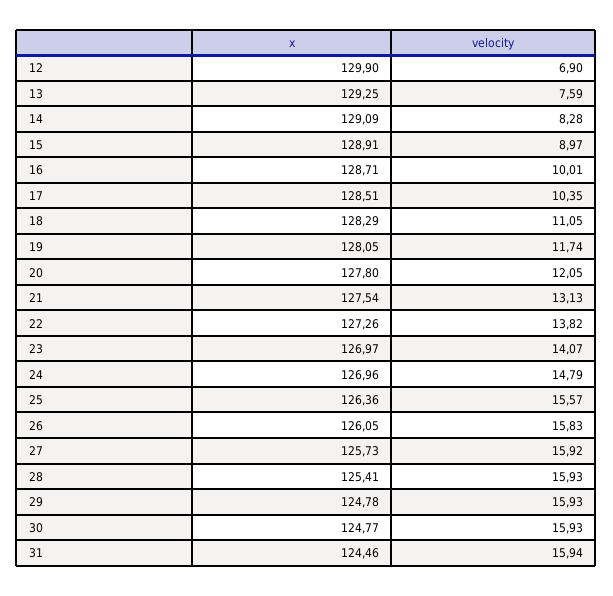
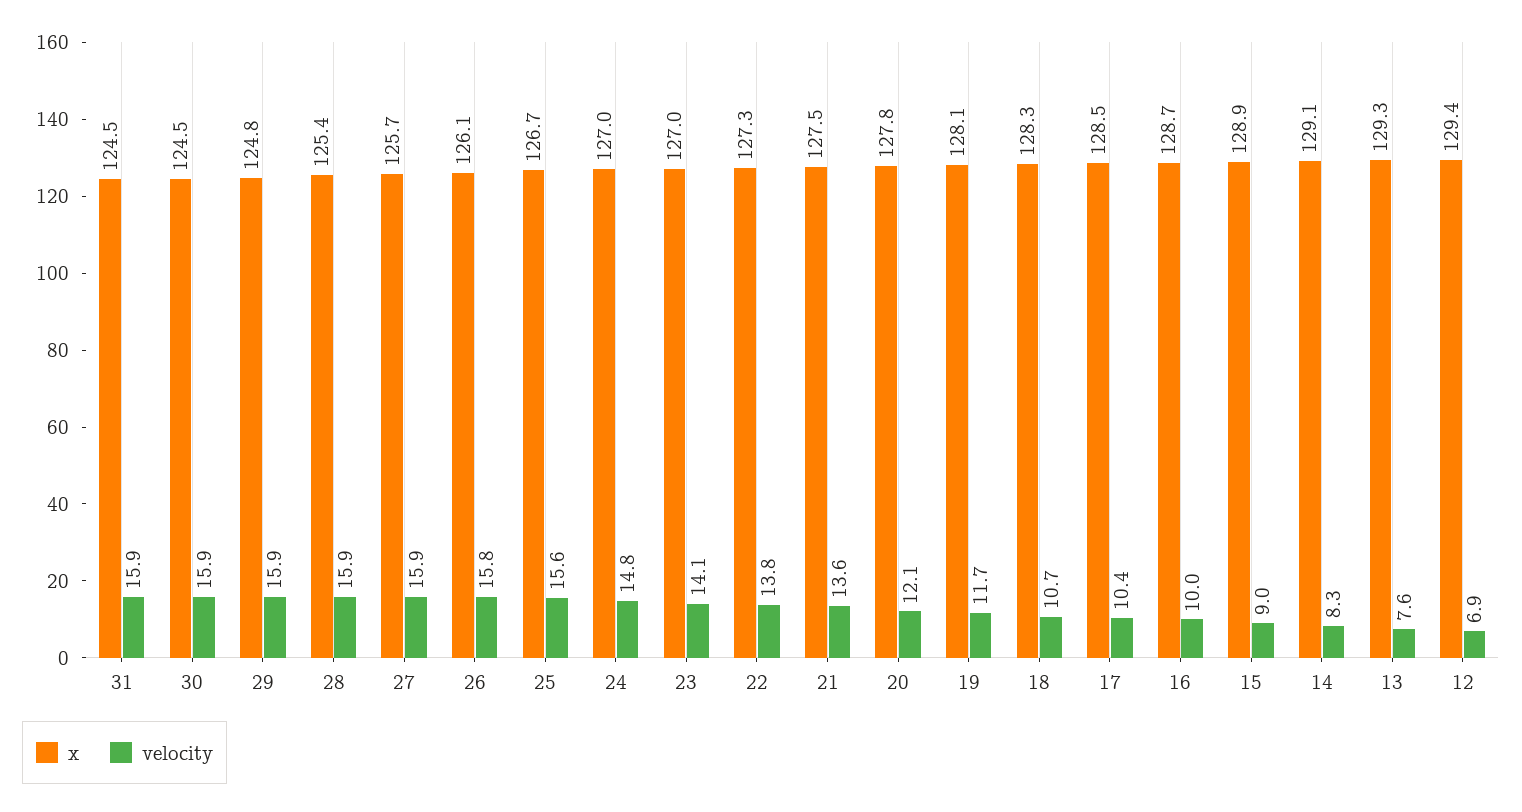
x, 12: 129.9 -> 129.4
velocity, 18: 11.05 -> 10.7
velocity, 21: 13.13 -> 13.6
x, 25: 126.36 -> 126.7
x, 30: 124.77 -> 124.5

